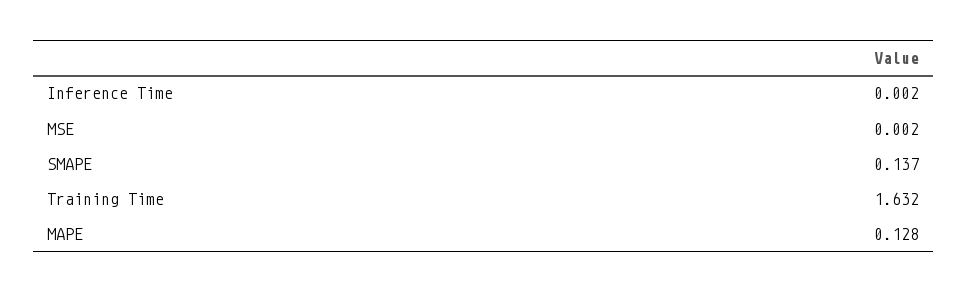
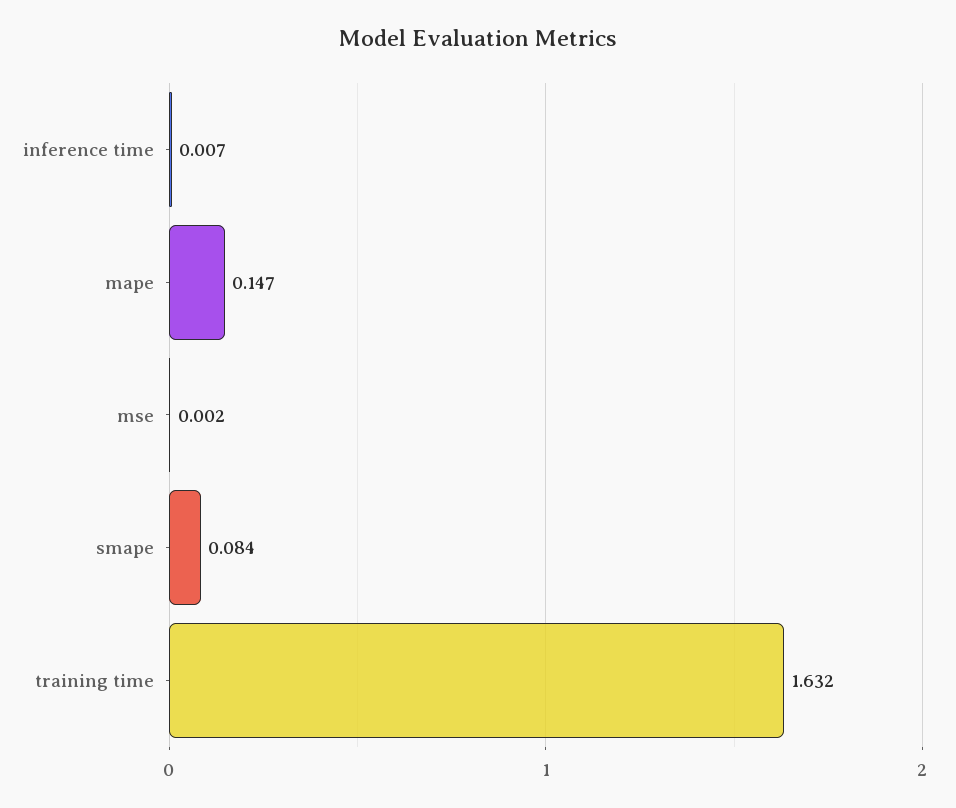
Inference Time: 0.002 -> 0.007
SMAPE: 0.137 -> 0.084
MAPE: 0.128 -> 0.147

